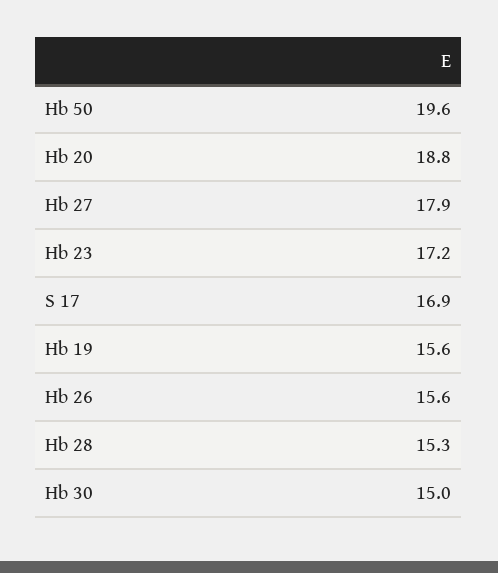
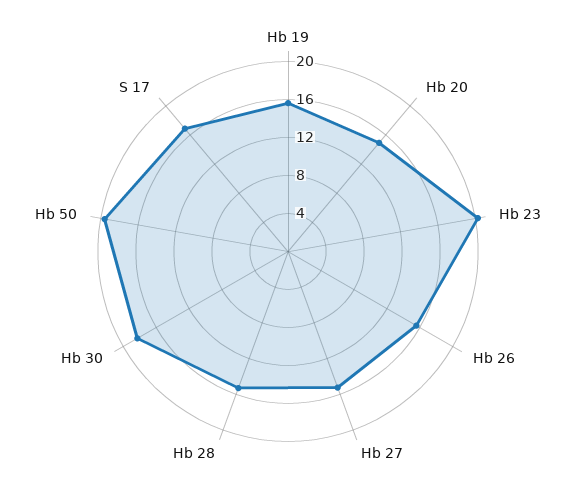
Hb 20: 18.8 -> 15
Hb 27: 17.9 -> 15
Hb 23: 17.2 -> 20
Hb 30: 15 -> 18

